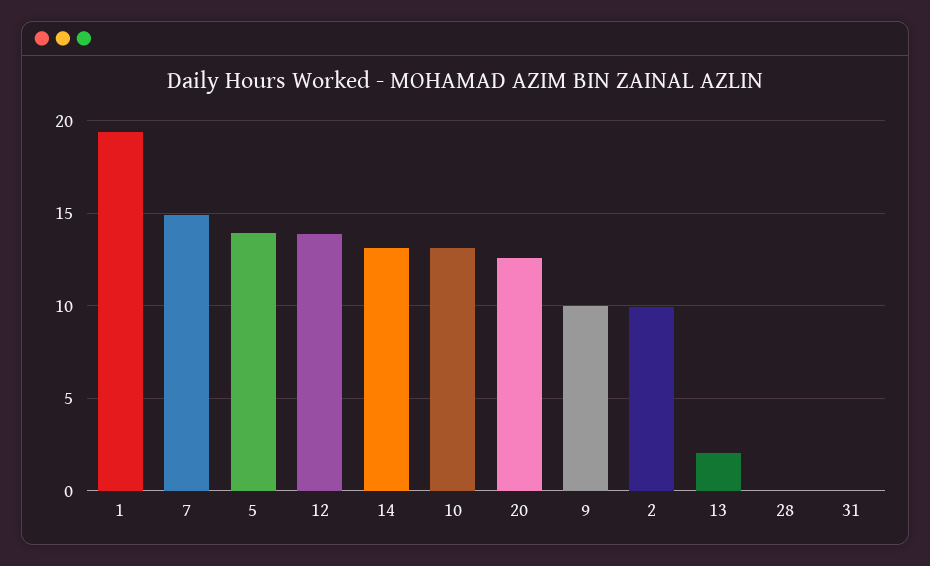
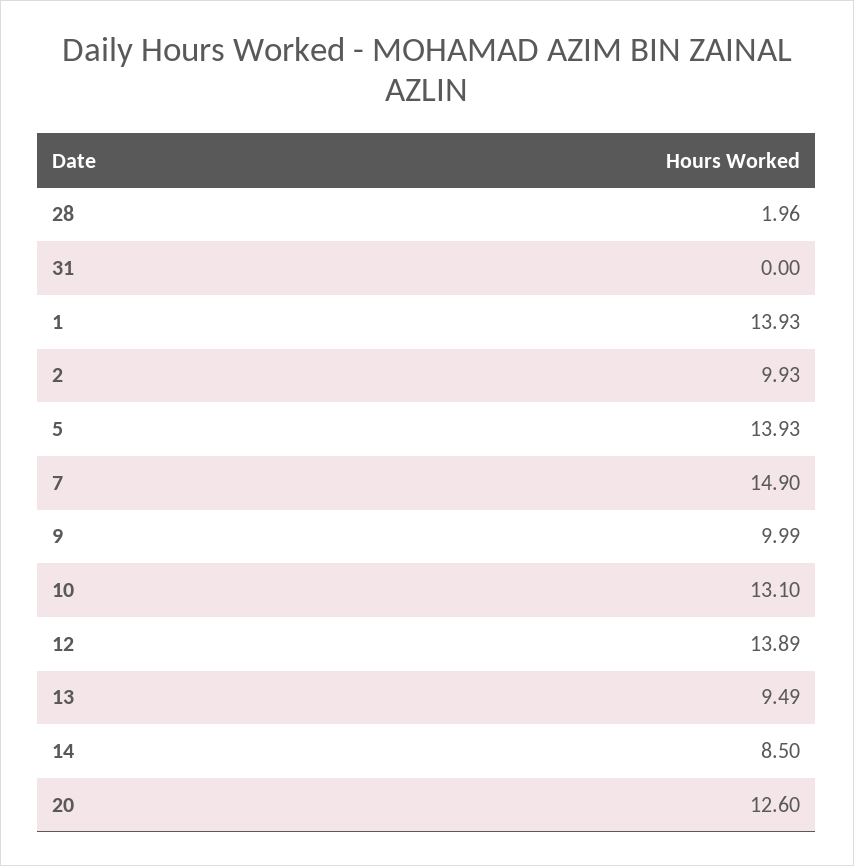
1: 19.5 -> 13.93
14: 13 -> 8.5
13: 2 -> 9.49
28: 0 -> 1.96

